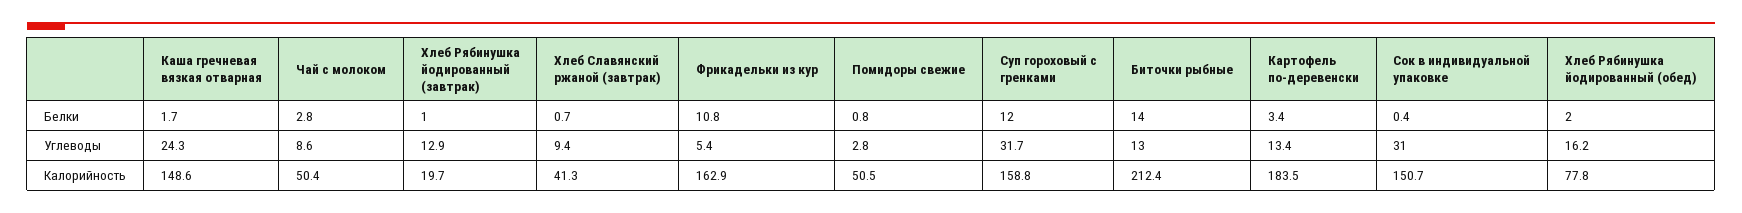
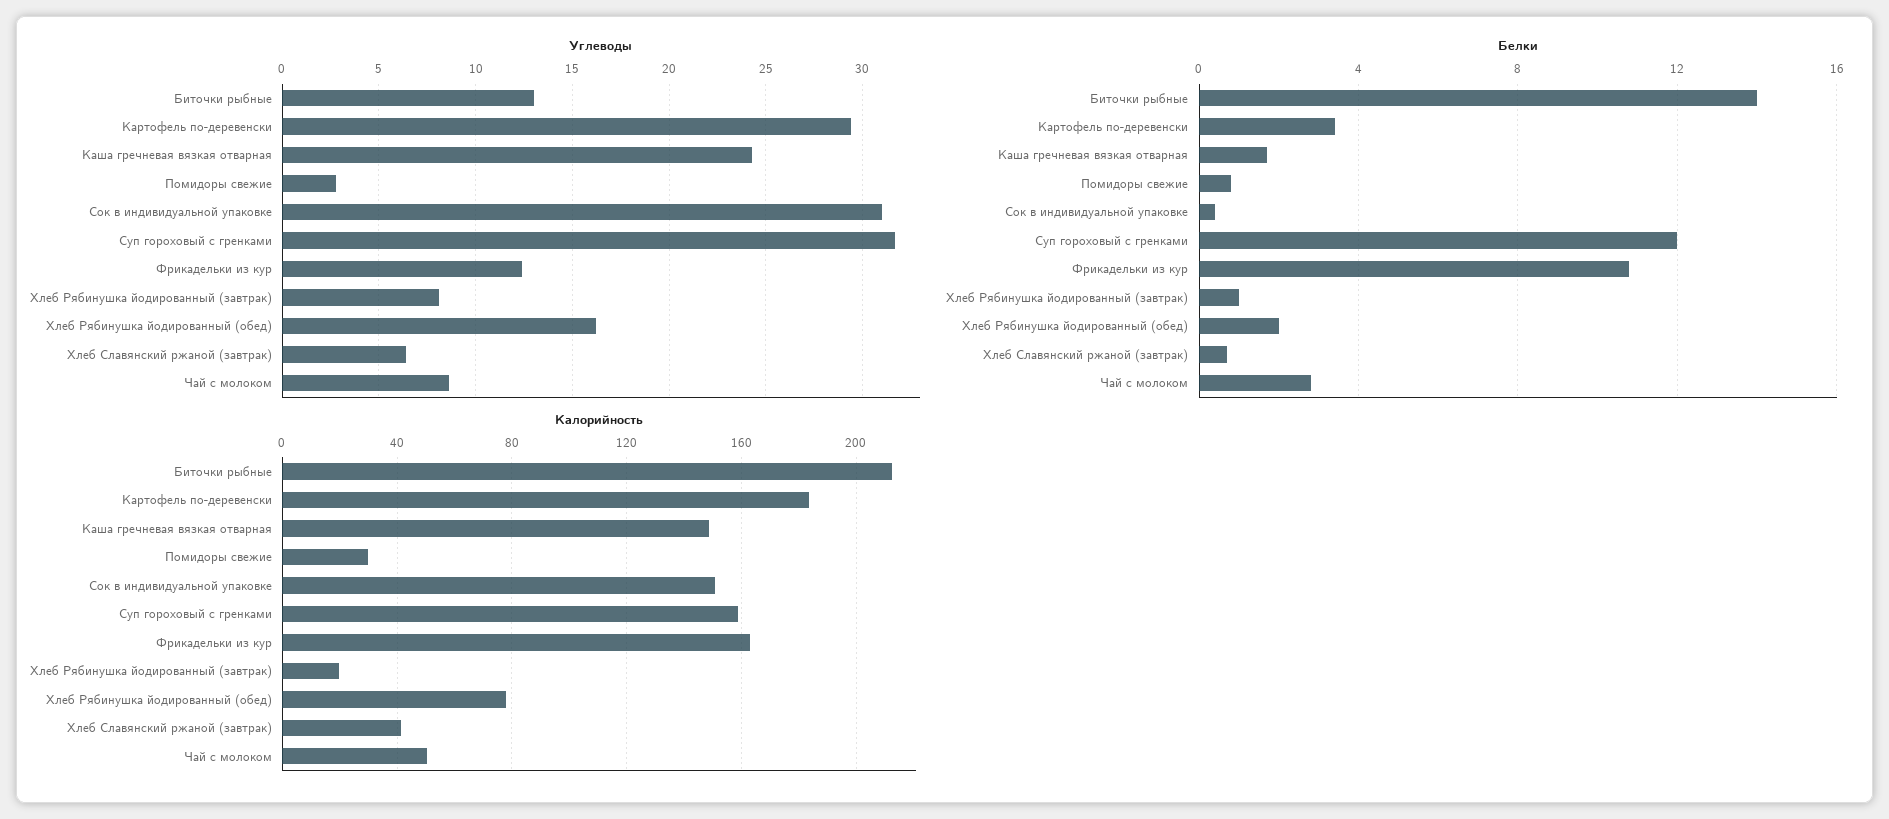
Углеводы, Хлеб Рябинушка йодированный (завтрак): 12.9 -> 8
Углеводы, Хлеб Славянский ржаной (завтрак): 9.4 -> 6.5
Углеводы, Фрикадельки из кур: 5.4 -> 12.5
Углеводы, Картофель по-деревенски: 13.4 -> 29.5
Калорийность, Помидоры свежие: 50.5 -> 30

